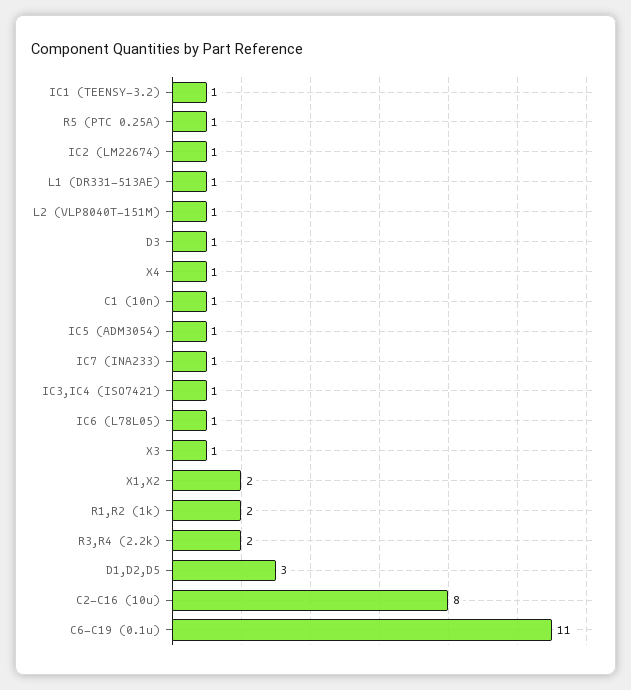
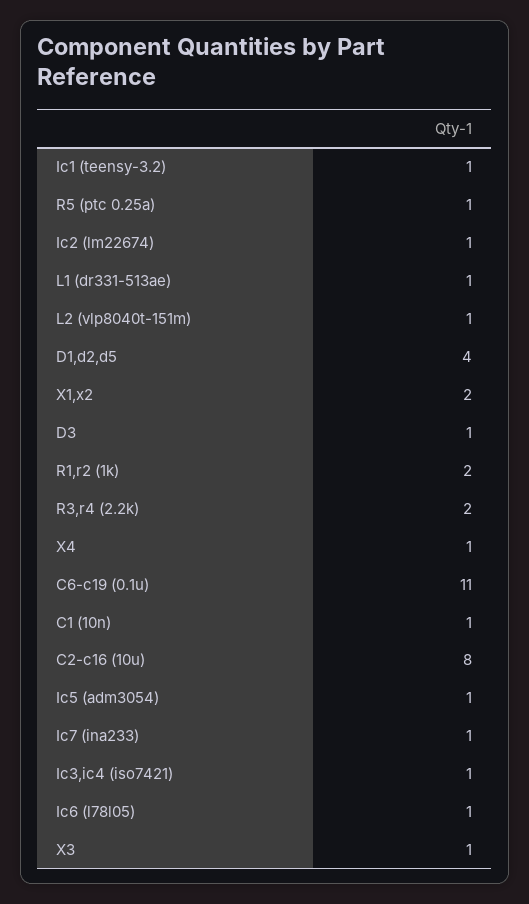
D1,D2,D5: 3 -> 4

